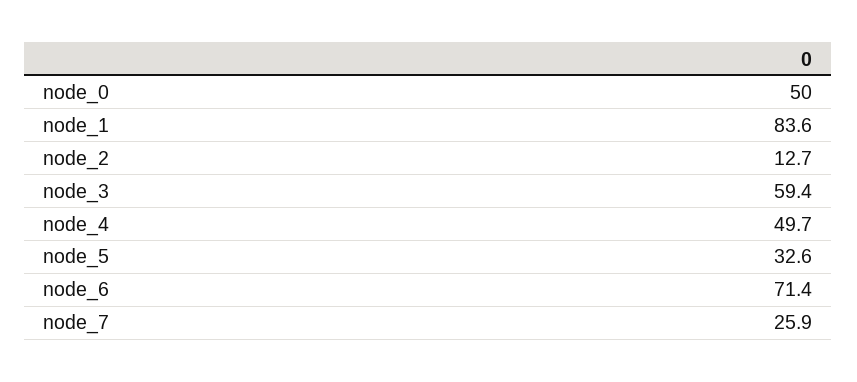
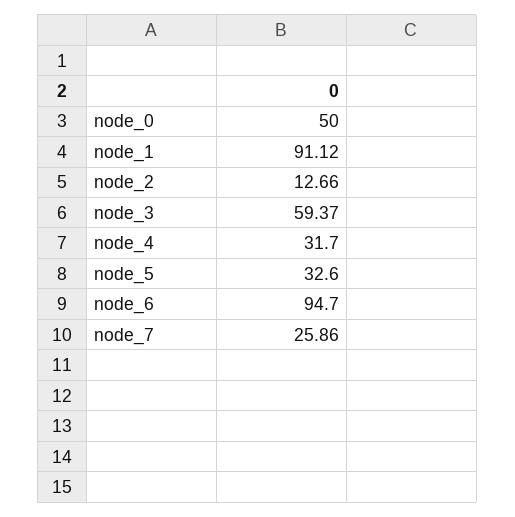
node_1: 83.6 -> 91.12
node_4: 49.7 -> 31.7
node_6: 71.4 -> 94.7

